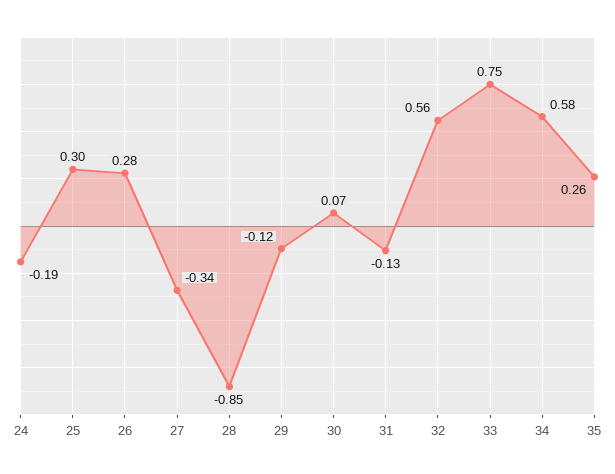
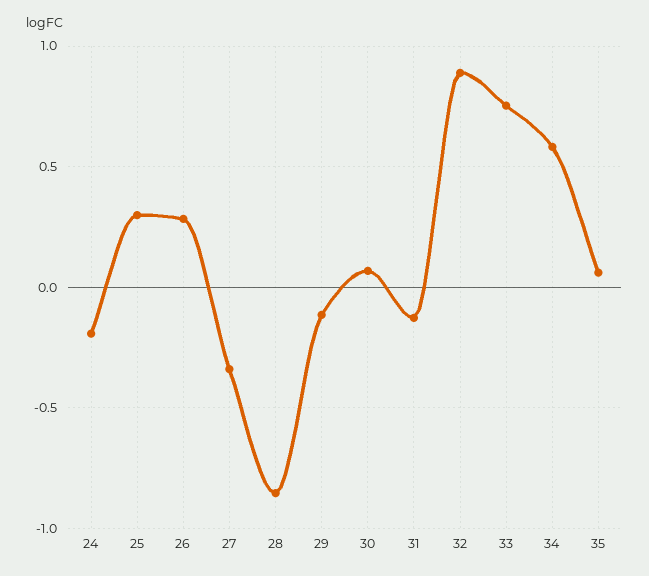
32: 0.56 -> 0.9
35: 0.26 -> 0.05

